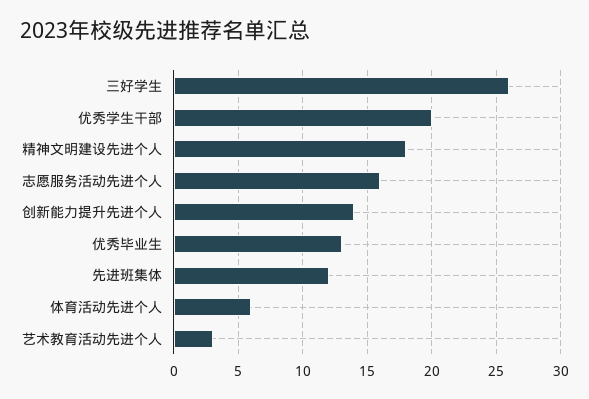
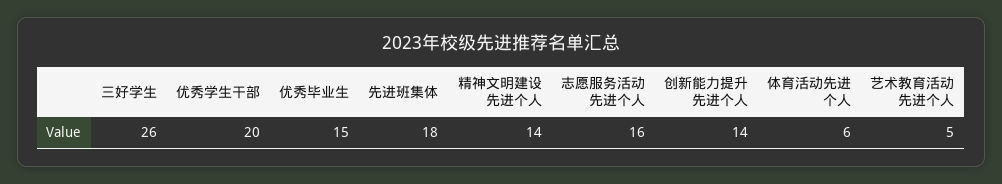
精神文明建设先进个人: 18 -> 14
优秀毕业生: 13 -> 15
先进班集体: 12 -> 18
艺术教育活动先进个人: 3 -> 5

